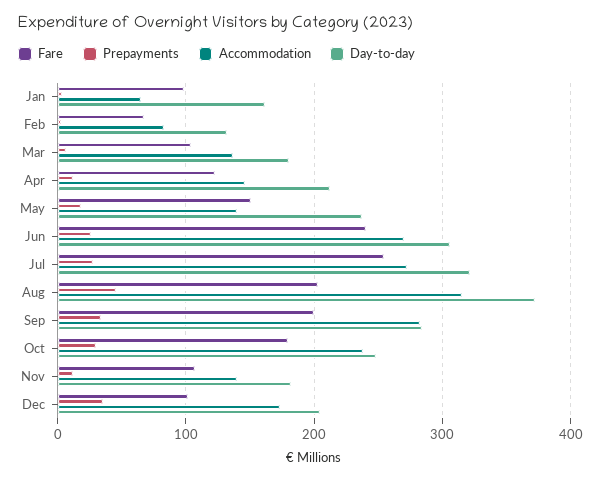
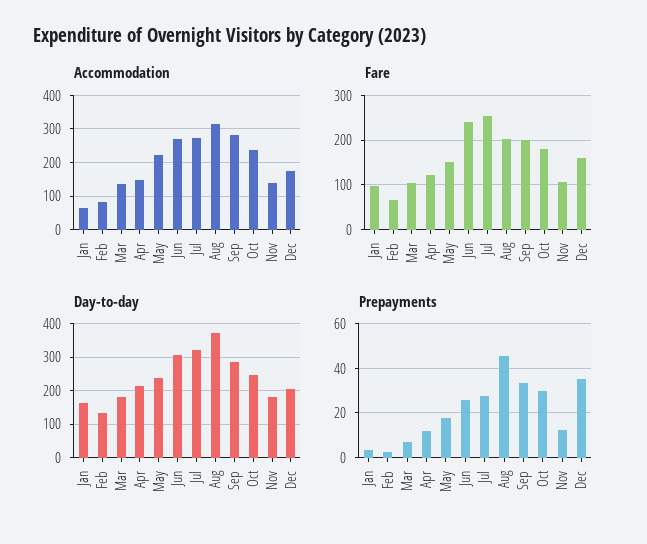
Accommodation, May: 140 -> 220
Fare, Dec: 100 -> 160

